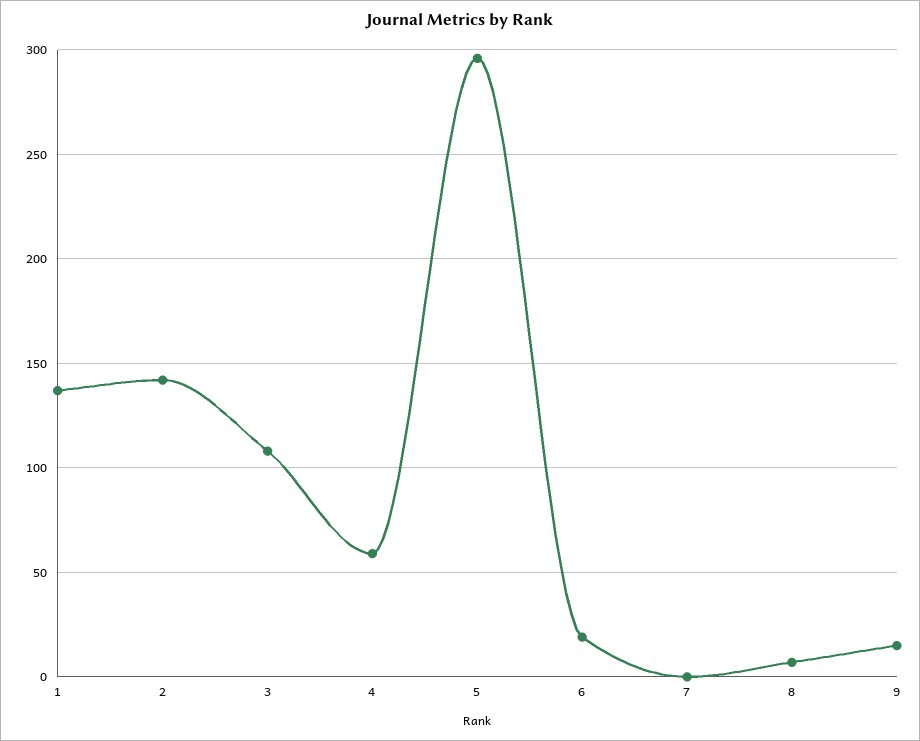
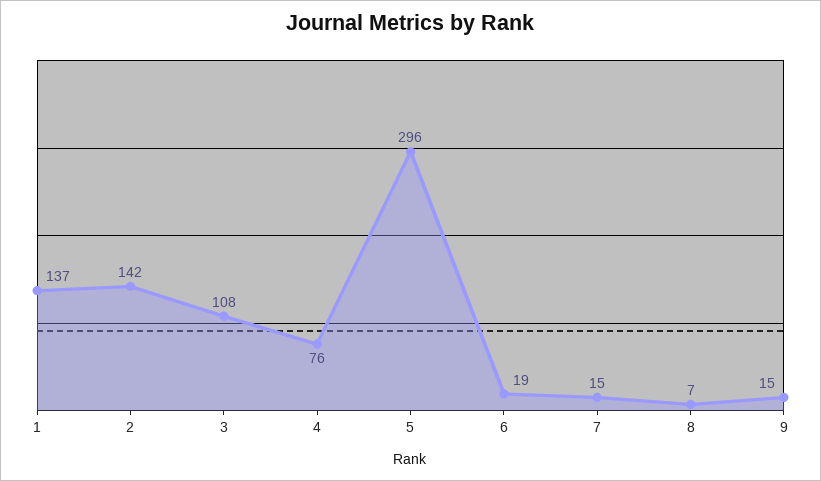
4: 60 -> 76
7: 0 -> 15

